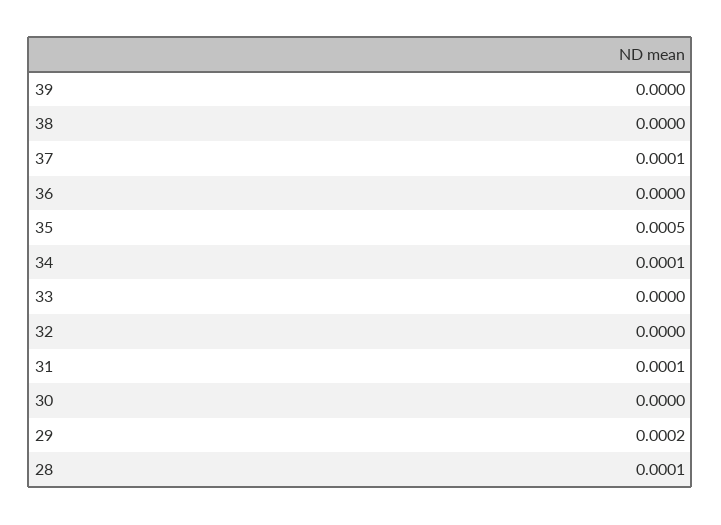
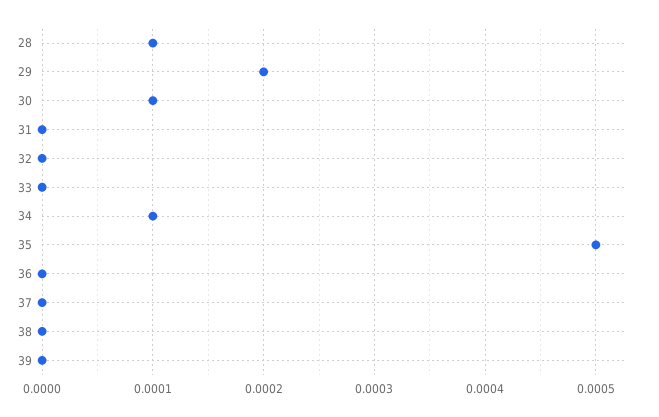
37: 0.0001 -> 0
31: 0.0001 -> 0
30: 0 -> 0.0001

